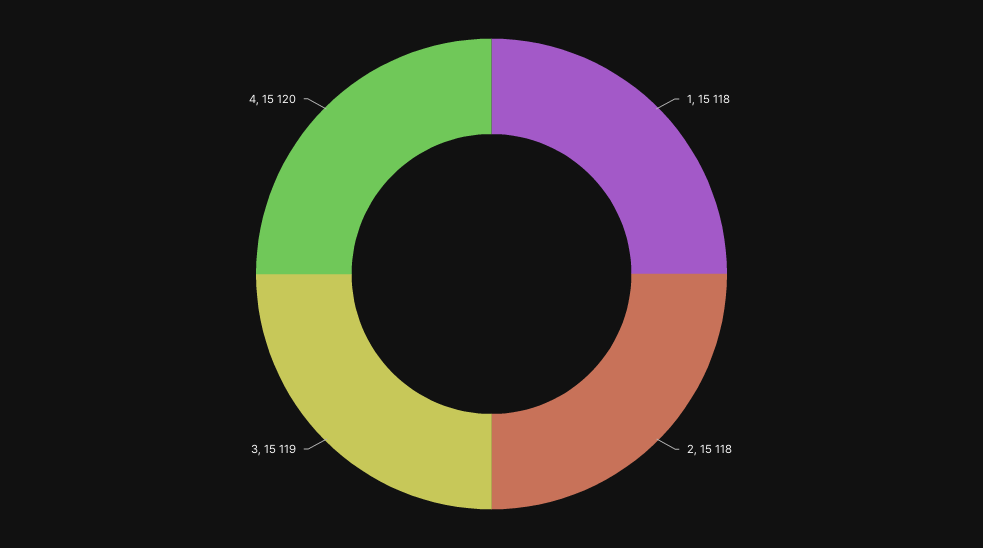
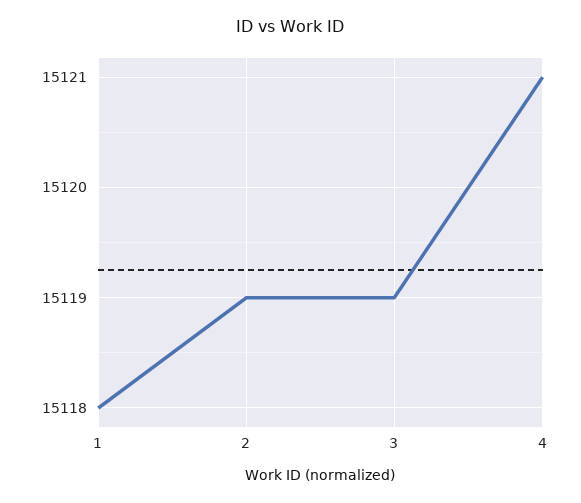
2: 15118 -> 15119
4: 15120 -> 15121

